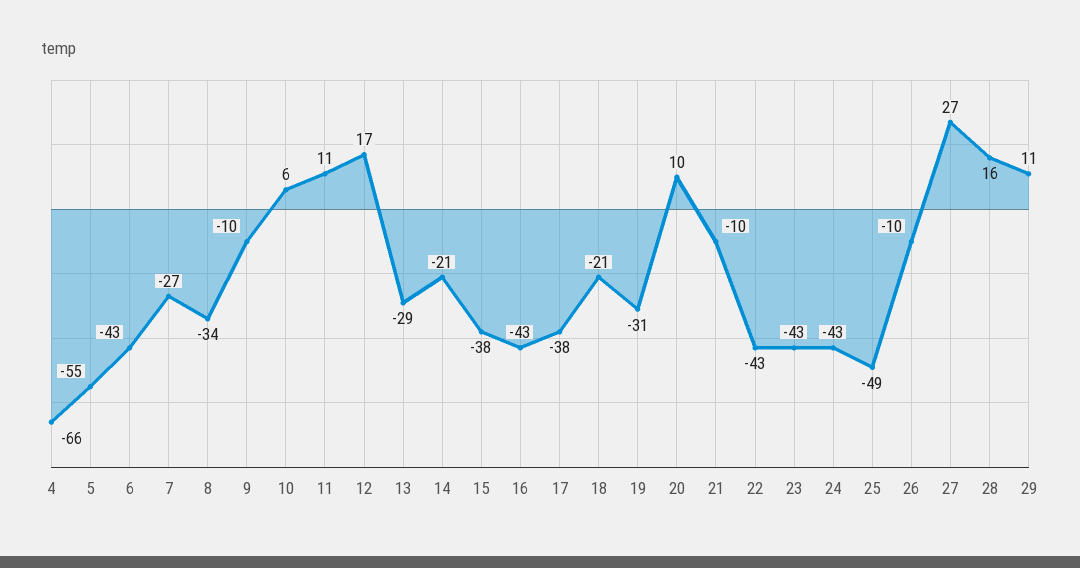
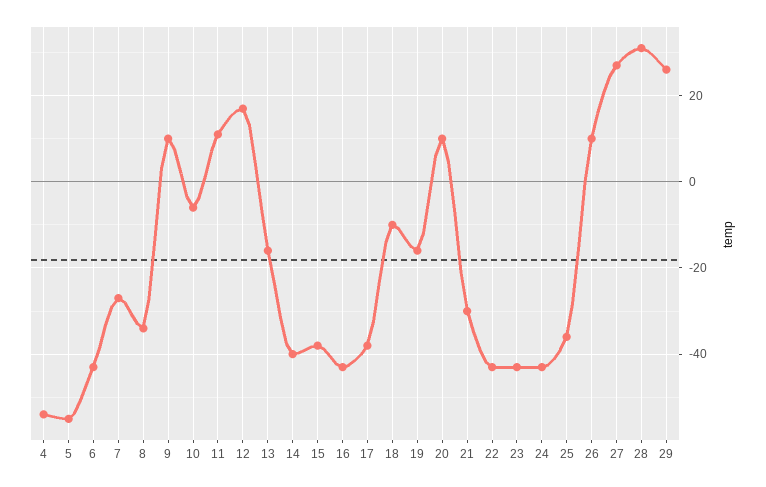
4: -66 -> -55
9: -10 -> 10
10: 6 -> -5
13: -29 -> -15
14: -21 -> -40
18: -21 -> -10
19: -31 -> -15
21: -10 -> -30
25: -49 -> -35
26: -10 -> 10
28: 16 -> 30
29: 11 -> 25

